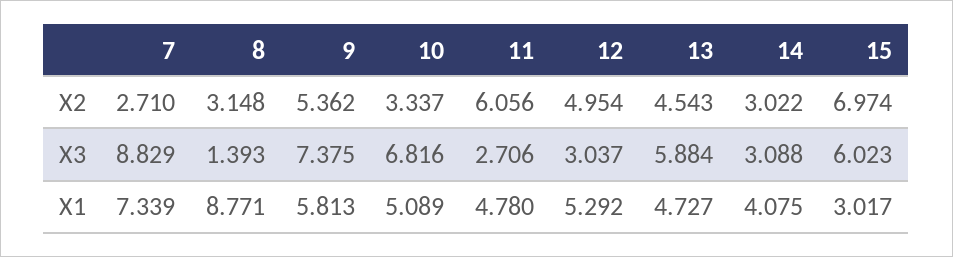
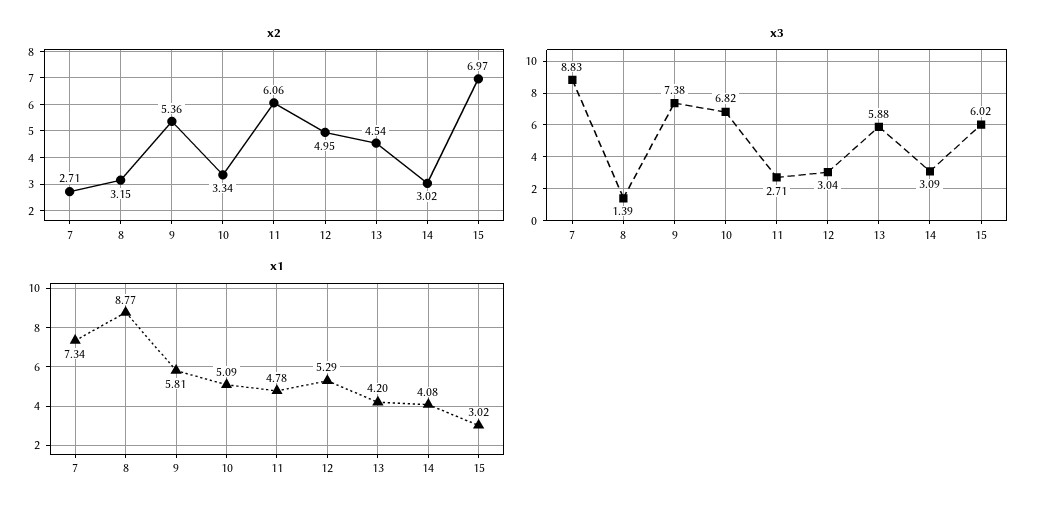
X1, 13: 4.727 -> 4.2

